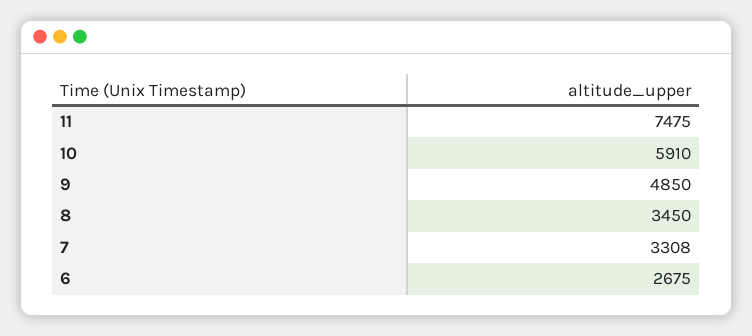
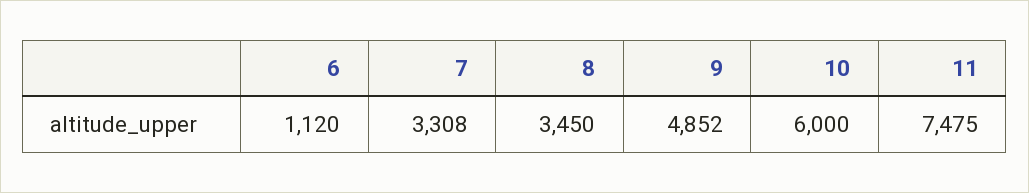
10: 5910 -> 6000
9: 4850 -> 4852
6: 2675 -> 1120

